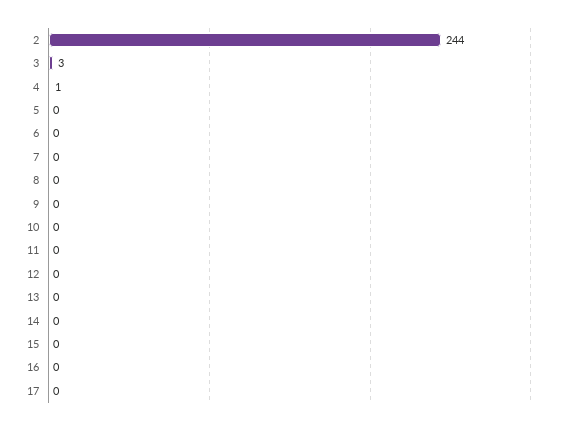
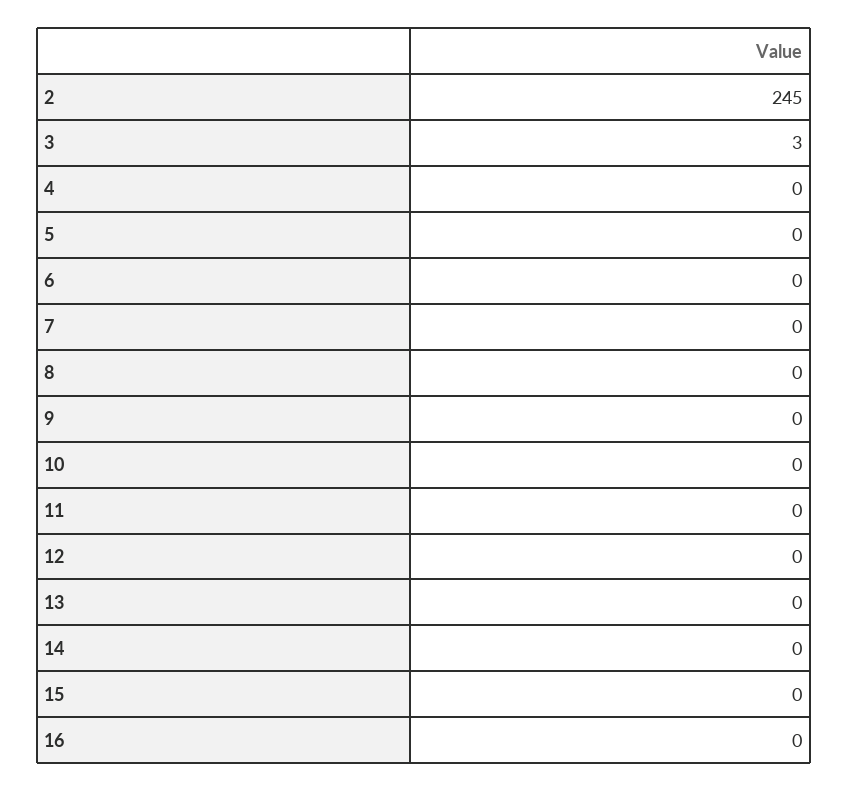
2: 244 -> 245
4: 1 -> 0
17: 0 -> none

